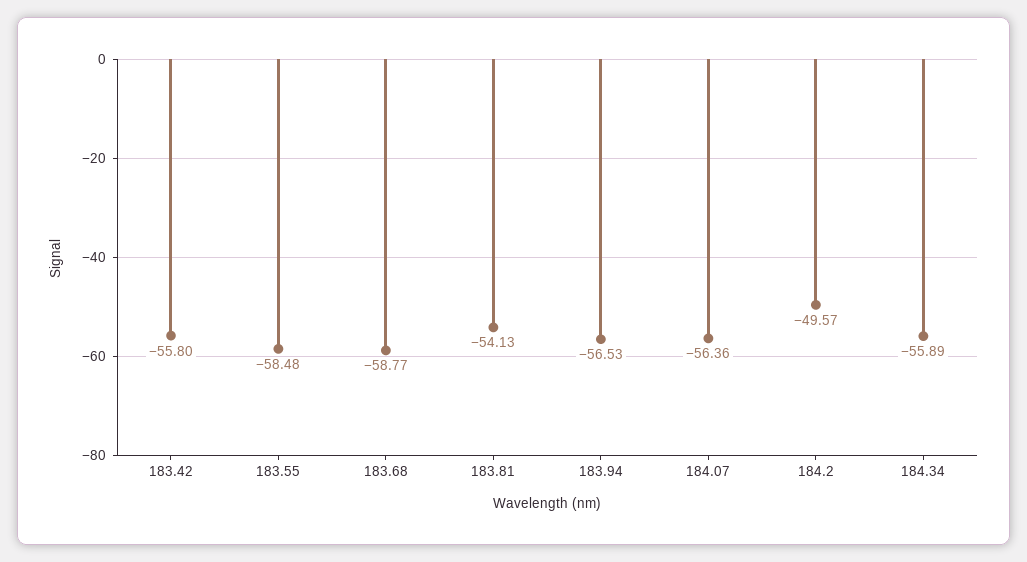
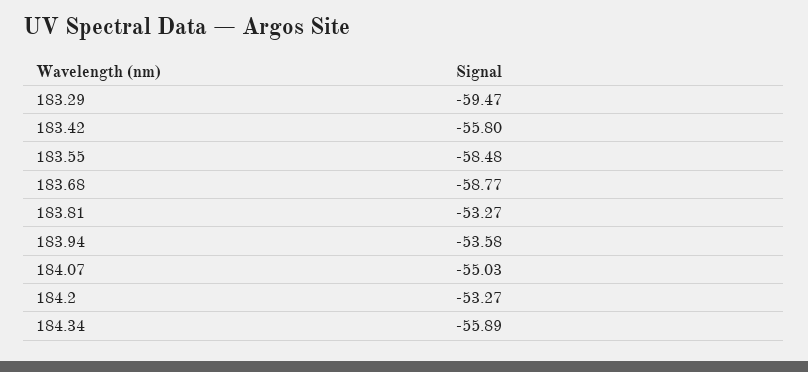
183.81: -54.13 -> -53.27
183.94: -56.53 -> -53.58
184.07: -56.36 -> -55.03
184.2: -49.57 -> -53.27
183.29: none -> -59.47

